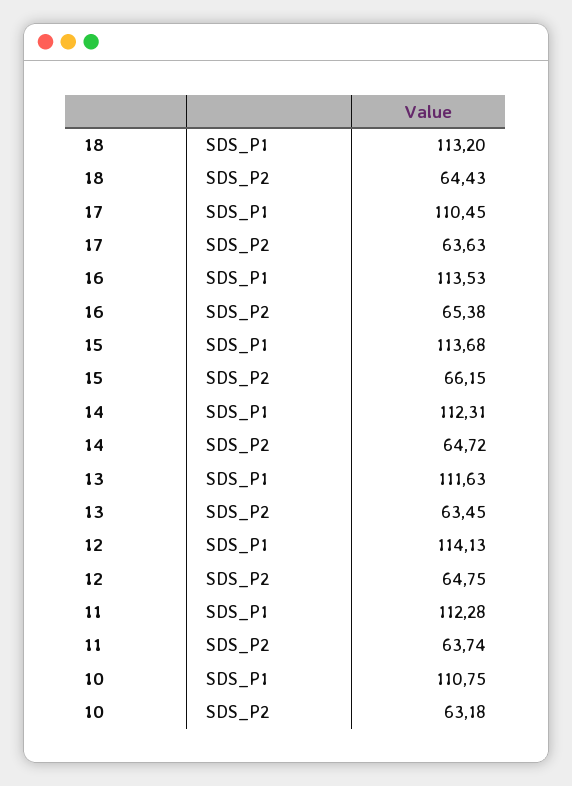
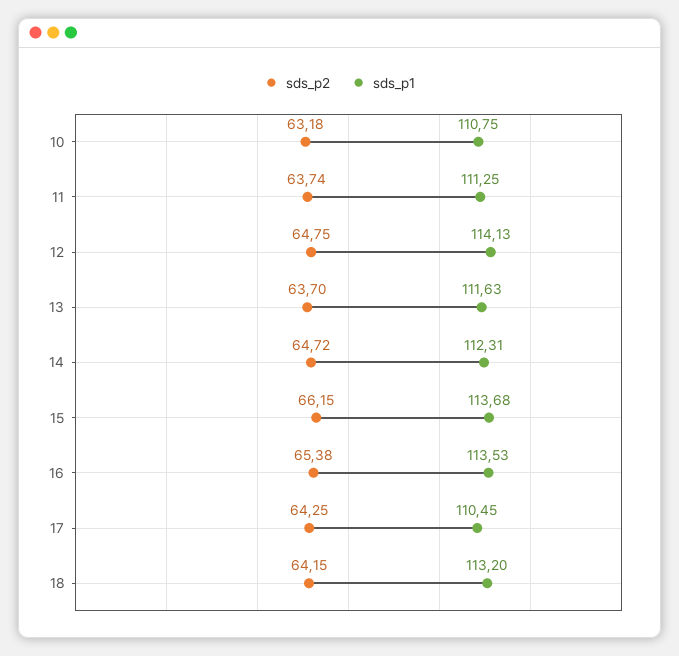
SDS_P2, 18: 64.43 -> 64.15
SDS_P2, 17: 63.63 -> 64.25
SDS_P2, 13: 63.45 -> 63.7
SDS_P1, 11: 112.28 -> 111.25

